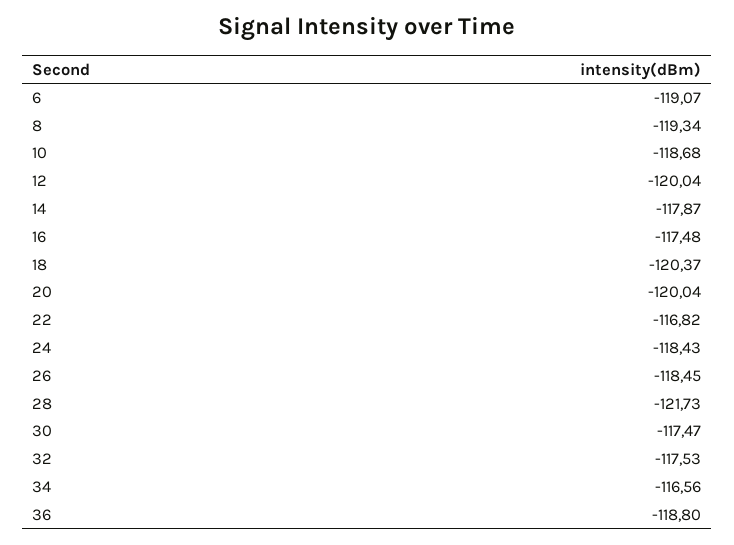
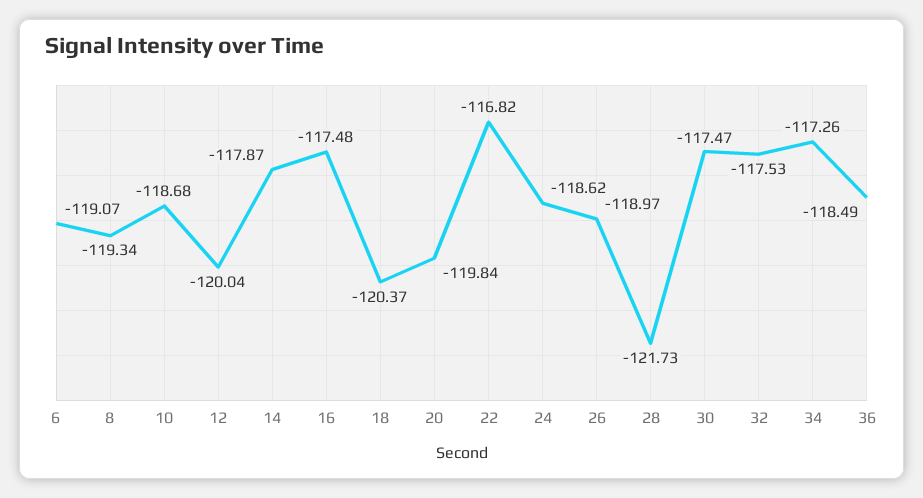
20: -120.04 -> -119.84
24: -118.43 -> -118.62
26: -118.45 -> -118.97
34: -116.56 -> -117.26
36: -118.8 -> -118.49

